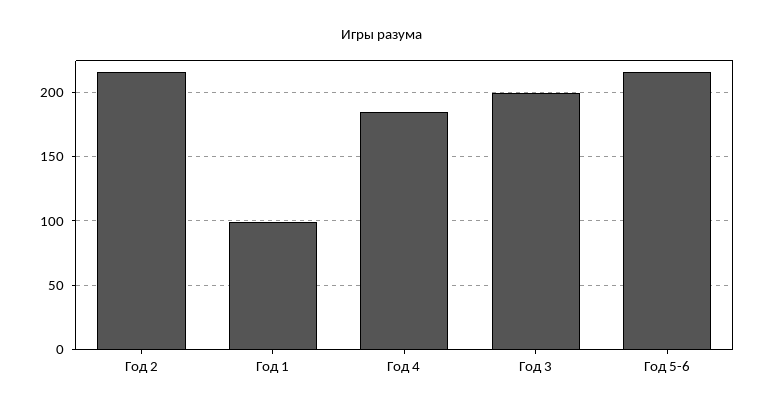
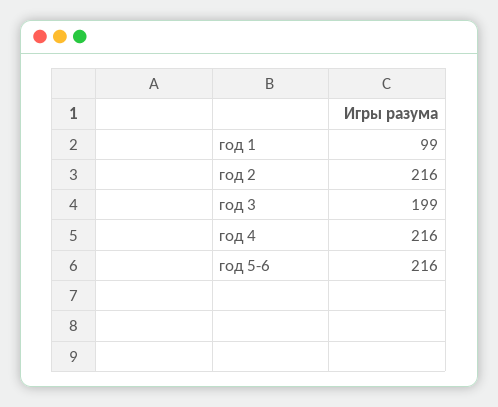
Год 4: 185 -> 216

